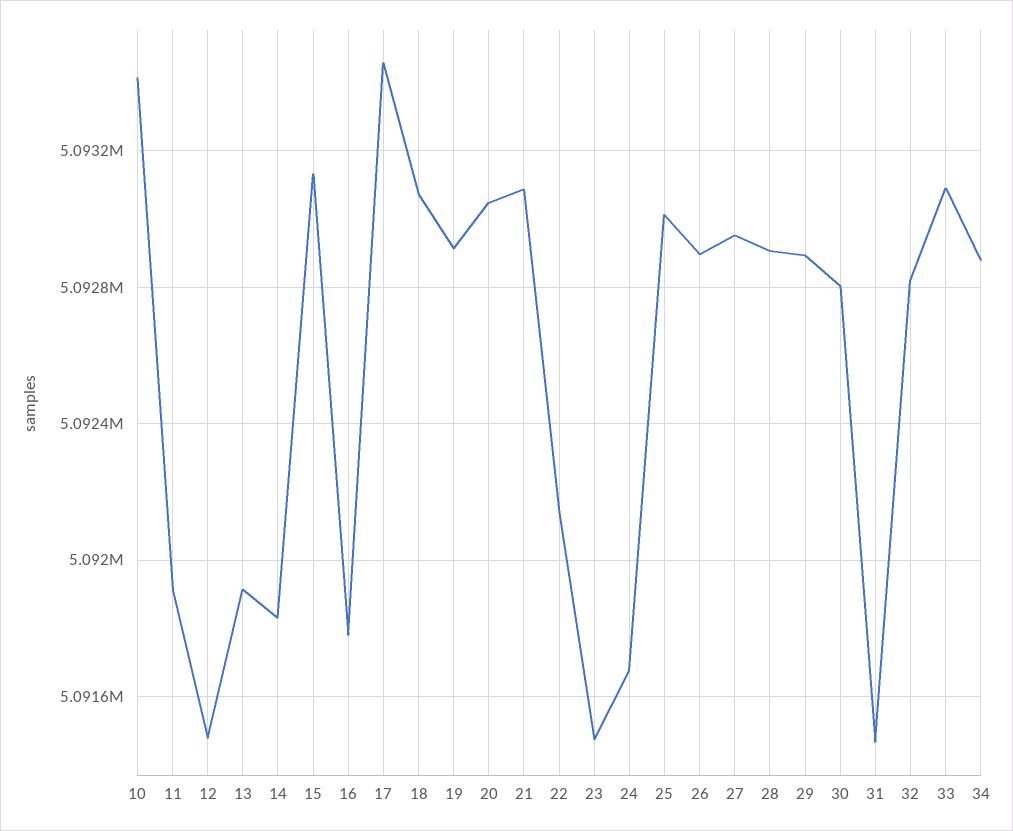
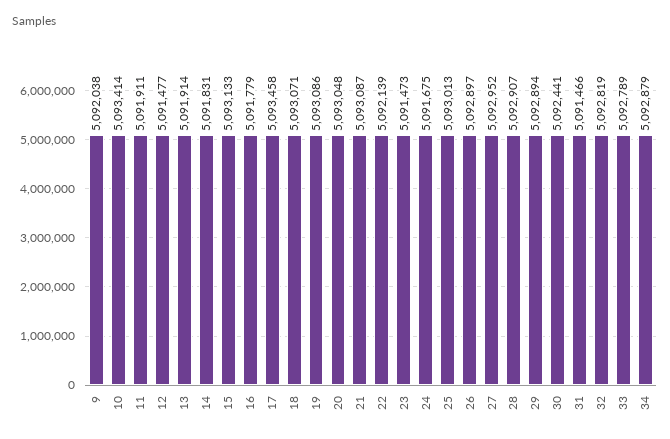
19: 5092900 -> 5093086
30: 5092800 -> 5092441
33: 5093100 -> 5092789
9: none -> 5092038

